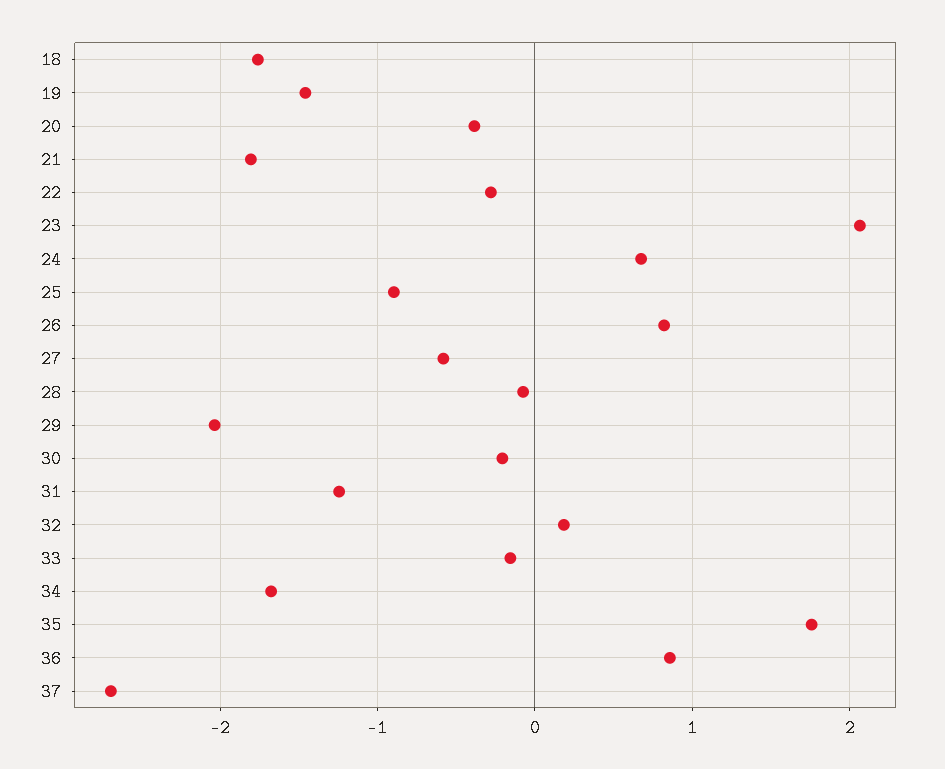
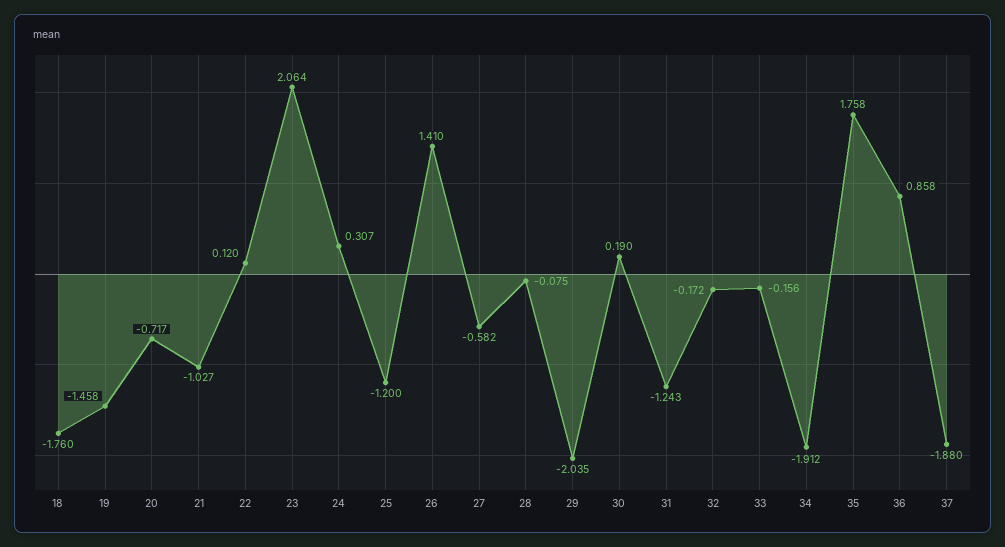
20: -0.4 -> -0.717
21: -1.8 -> -1.027
22: -0.3 -> 0.12
24: 0.7 -> 0.307
25: -0.9 -> -1.2
26: 0.8 -> 1.41
30: -0.2 -> 0.19
32: 0.2 -> -0.172
34: -1.7 -> -1.912
37: -2.7 -> -1.88

